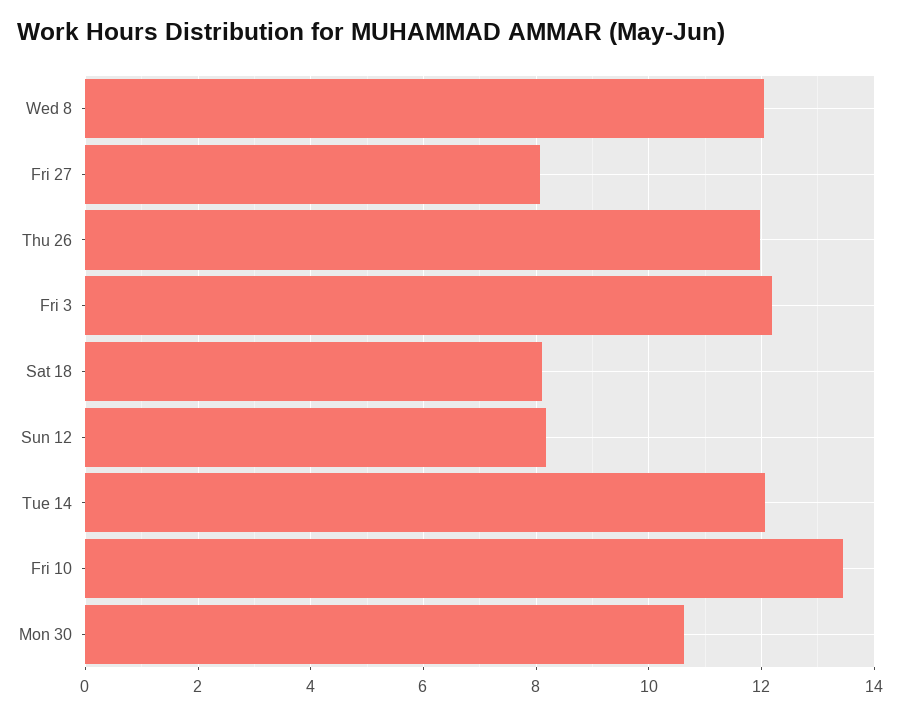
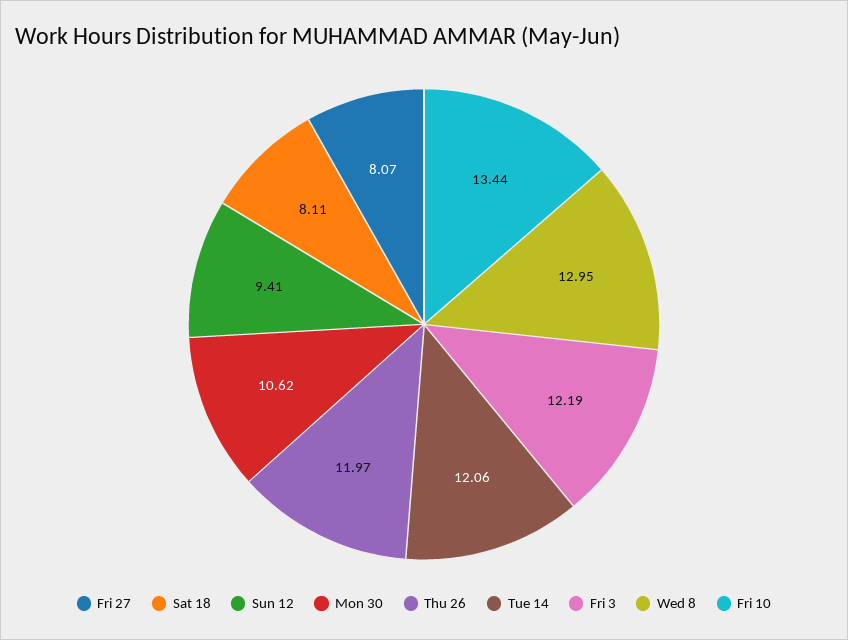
Wed 8: 12 -> 12.95
Sun 12: 8.2 -> 9.41

